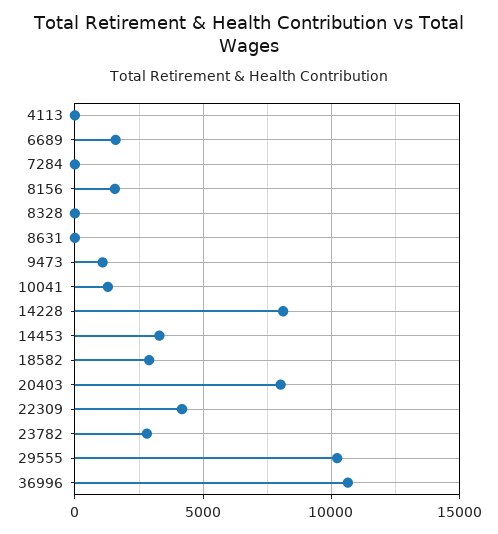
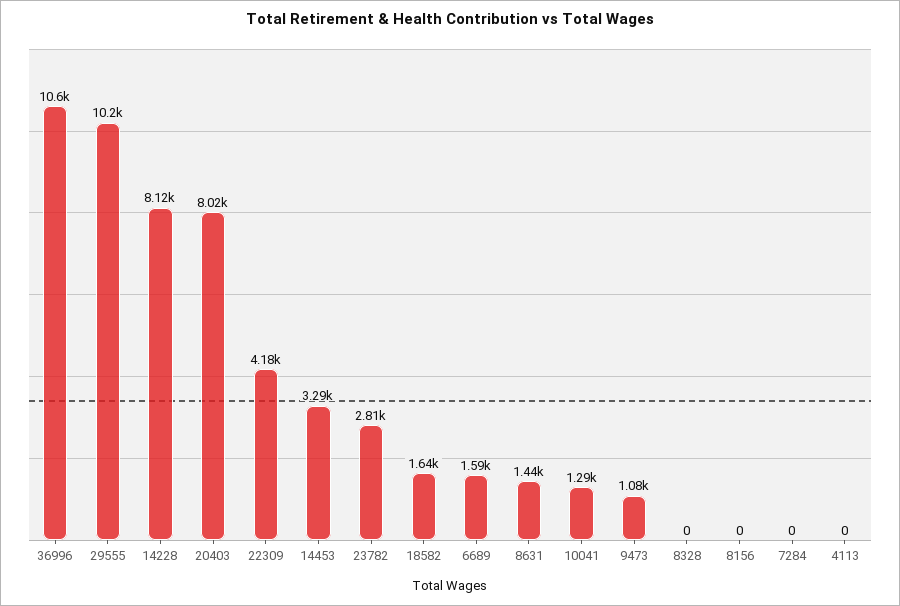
8156: 1500 -> 0
8631: 0 -> 1440
18582: 3000 -> 1640

